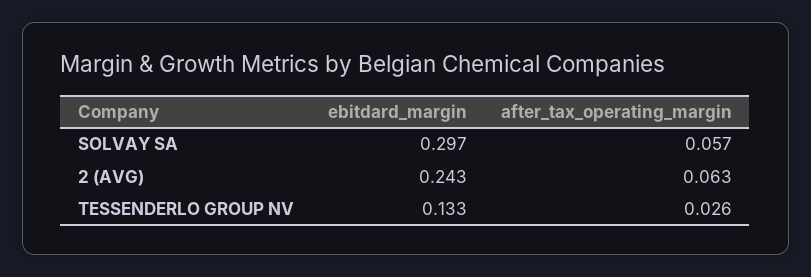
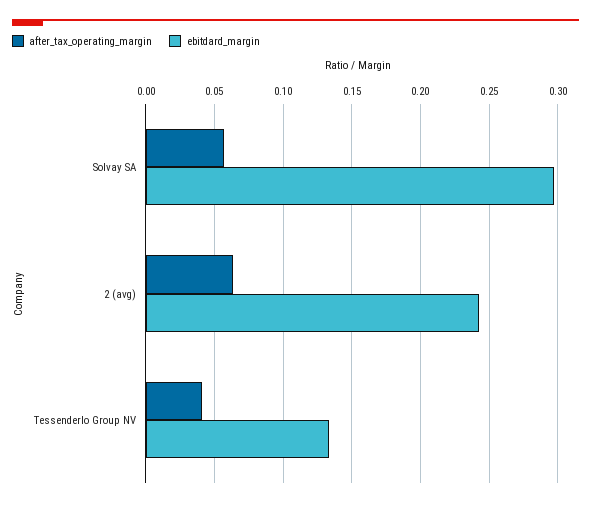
after_tax_operating_margin, TESSENDERLO GROUP NV: 0.026 -> 0.04

